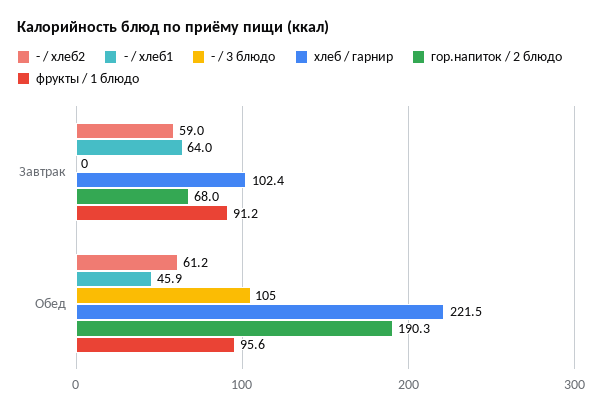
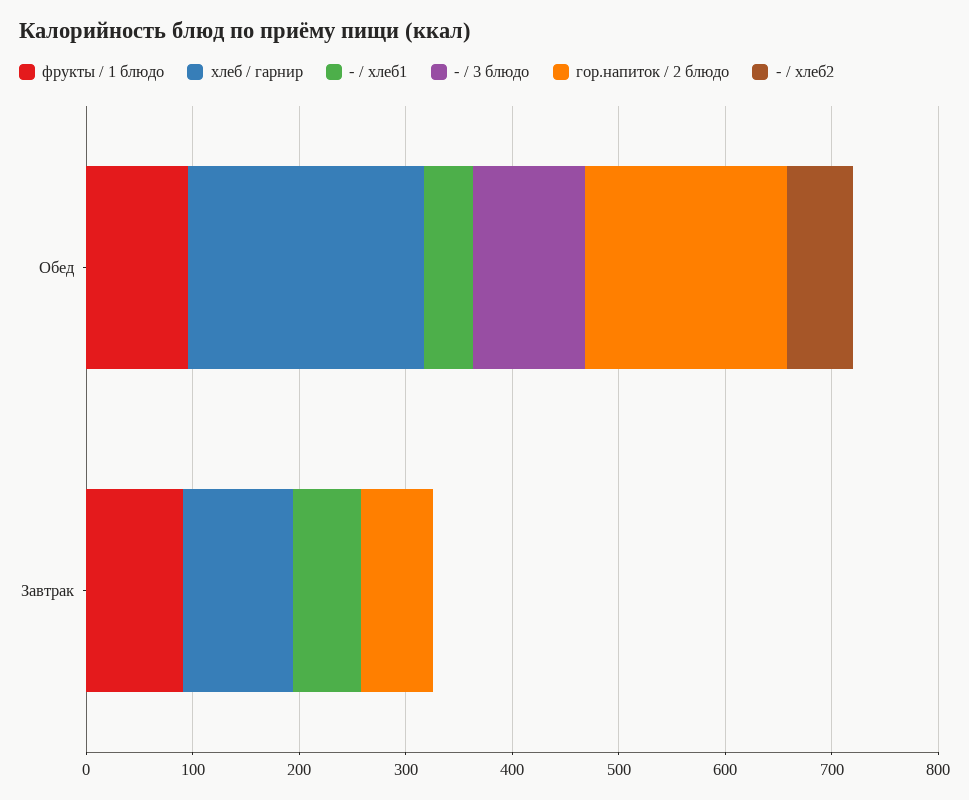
- / хлеб2, Завтрак: 59 -> 0

